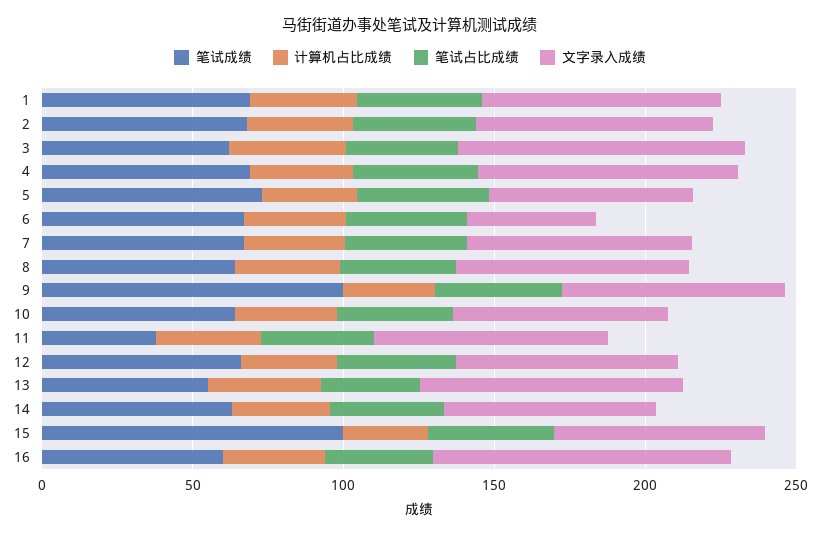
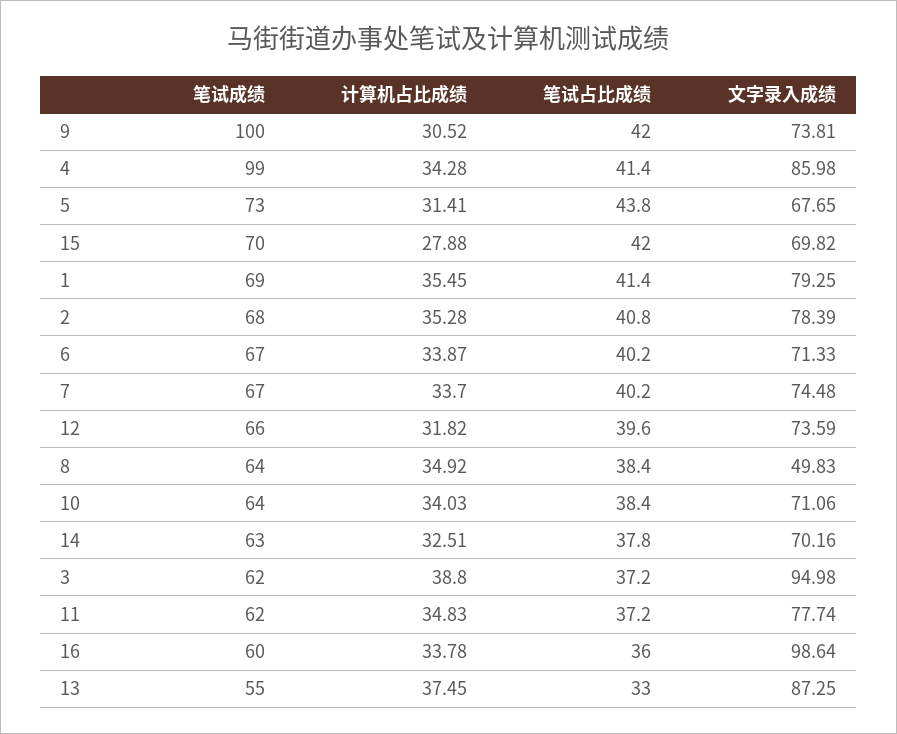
笔试成绩, 4: 70 -> 99
文字录入成绩, 6: 40 -> 71.33
文字录入成绩, 8: 80 -> 49.83
笔试成绩, 11: 40 -> 62
笔试成绩, 15: 100 -> 70

